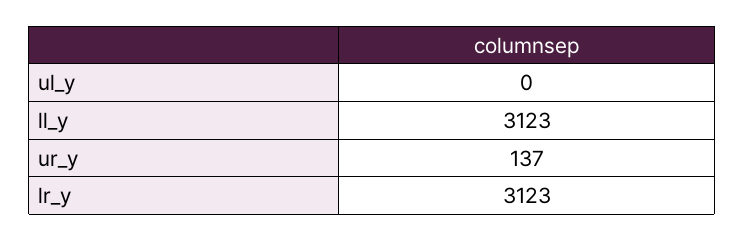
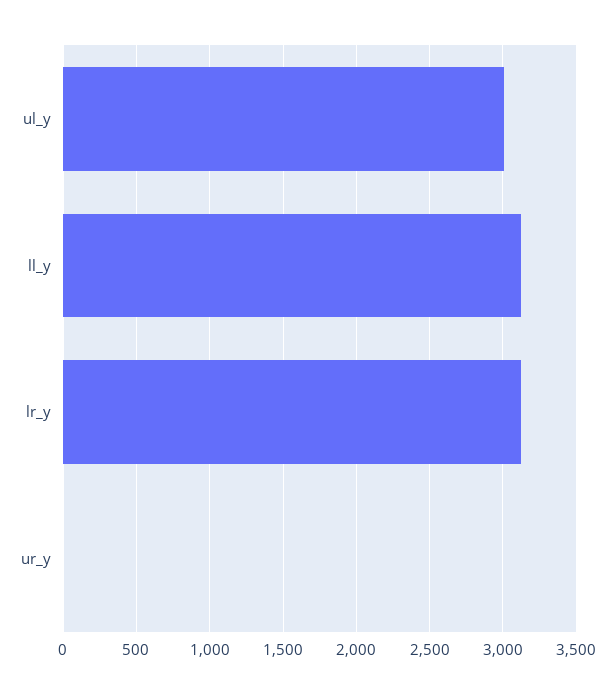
ul_y: 0 -> 3000
ur_y: 137 -> 0

